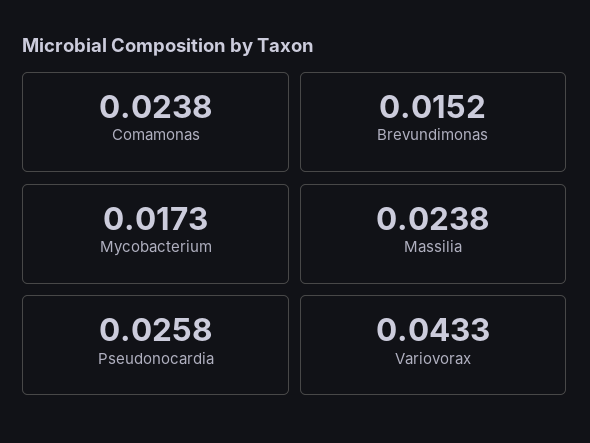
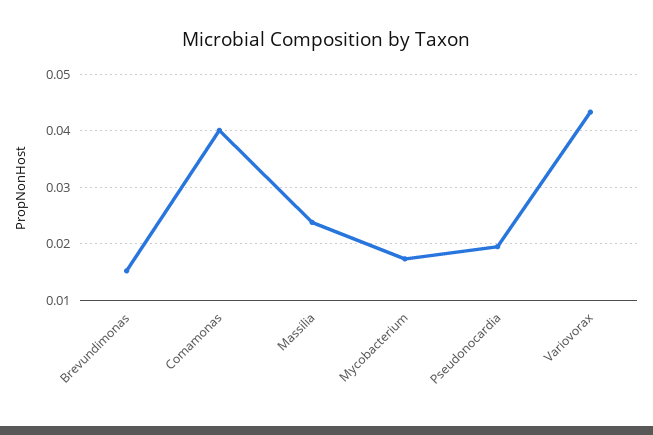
Comamonas: 0.0238 -> 0.04
Pseudonocardia: 0.0258 -> 0.02

